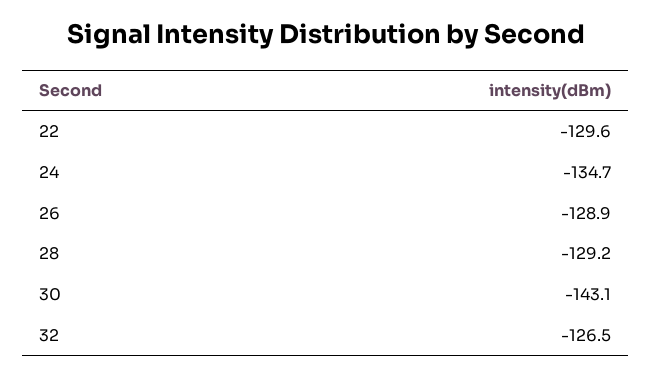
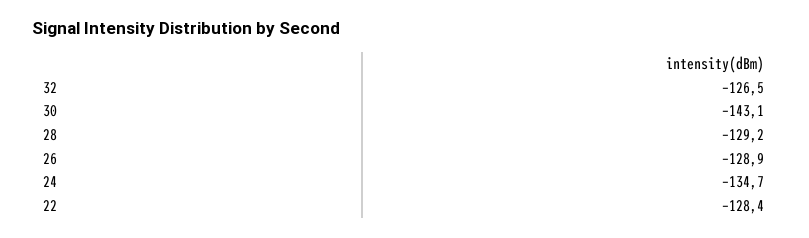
22: -129.6 -> -128.4

